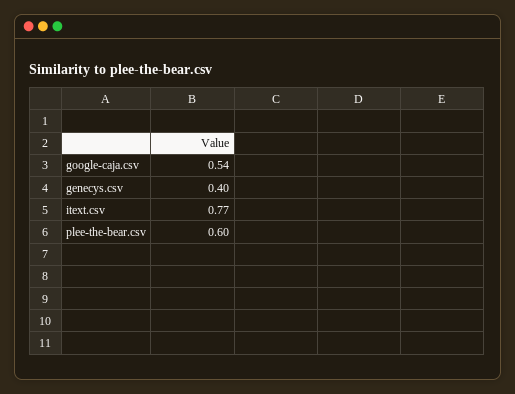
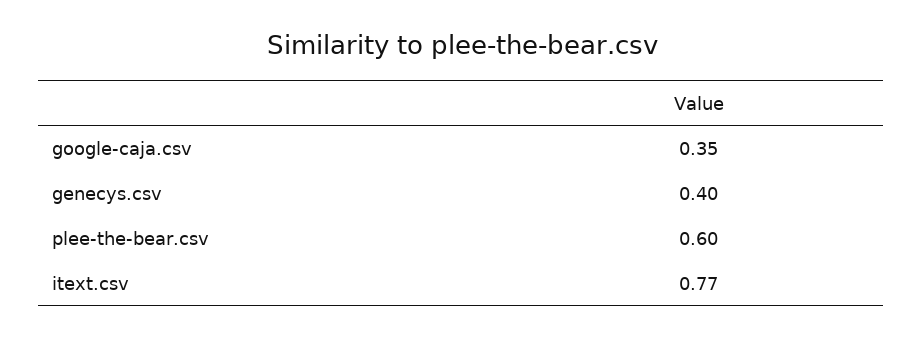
google-caja.csv: 0.54 -> 0.35

